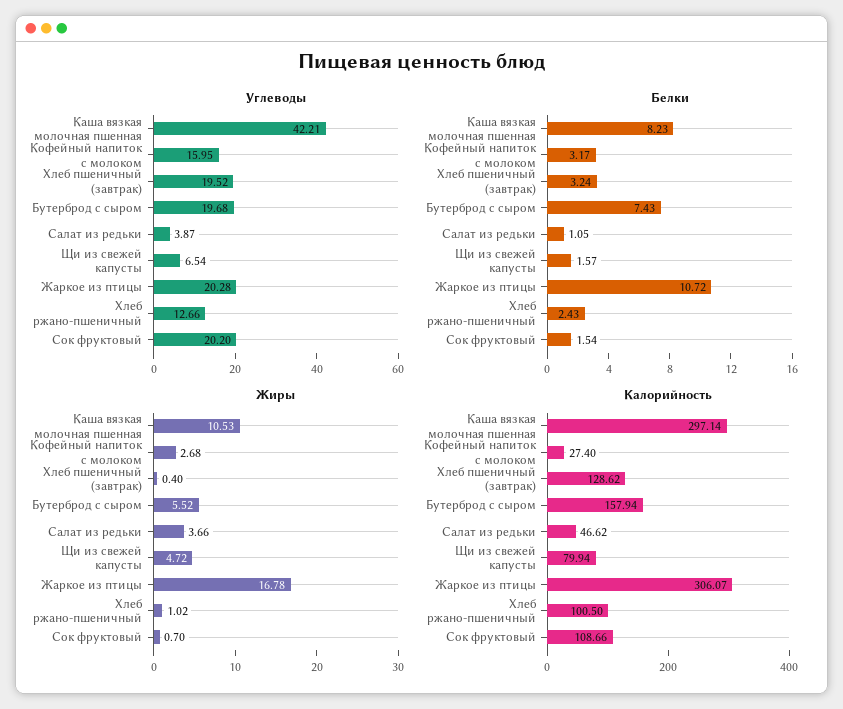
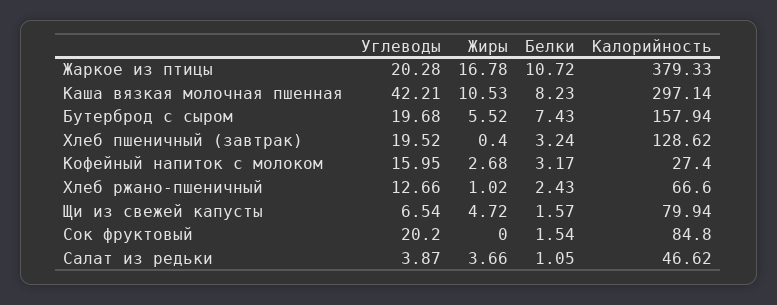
Жиры, Сок фруктовый: 0.7 -> 0
Калорийность, Жаркое из птицы: 306.07 -> 379.33
Калорийность, Хлеб ржано-пшеничный: 100.5 -> 66.6
Калорийность, Сок фруктовый: 108.66 -> 84.8

